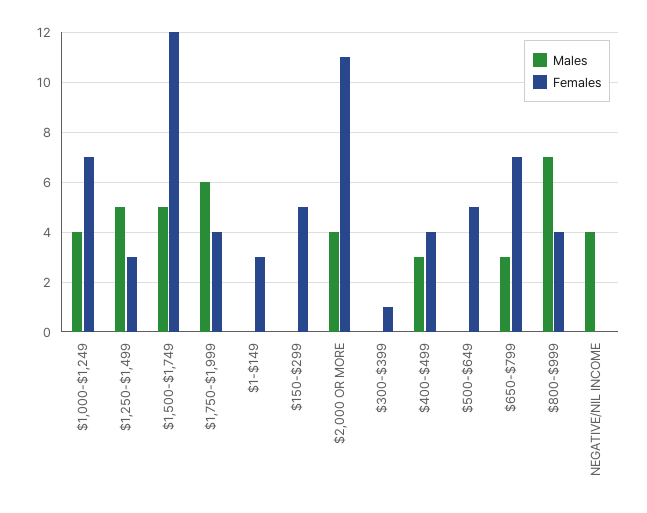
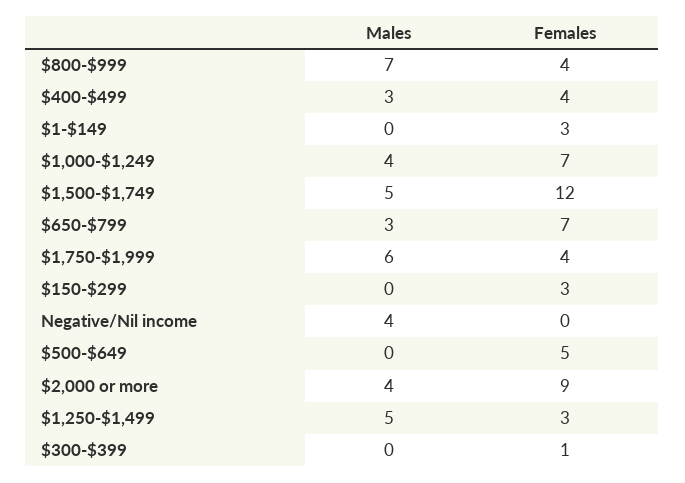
Females, $150-$299: 5 -> 3
Females, $2,000 OR MORE: 11 -> 9

